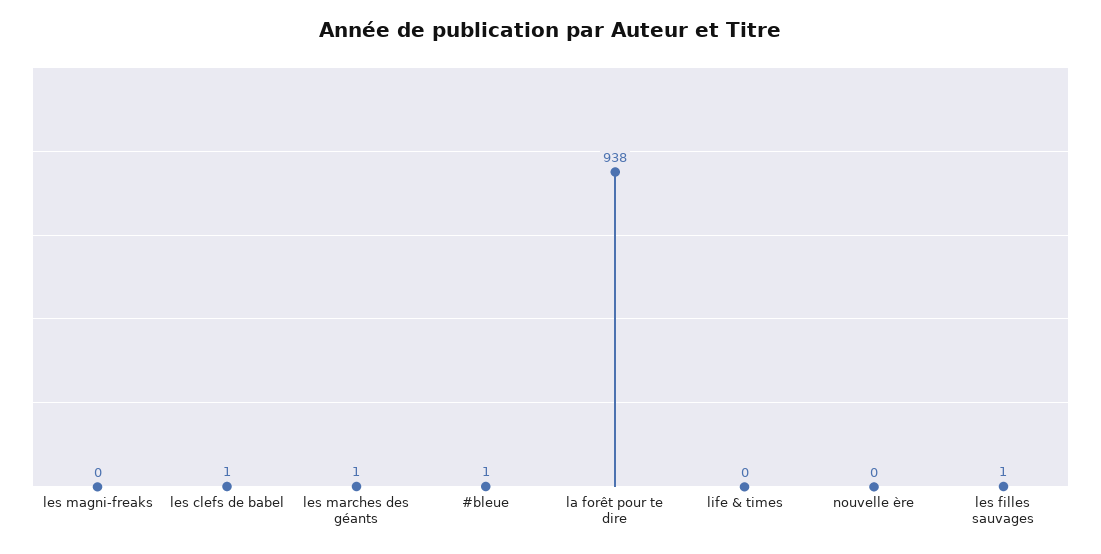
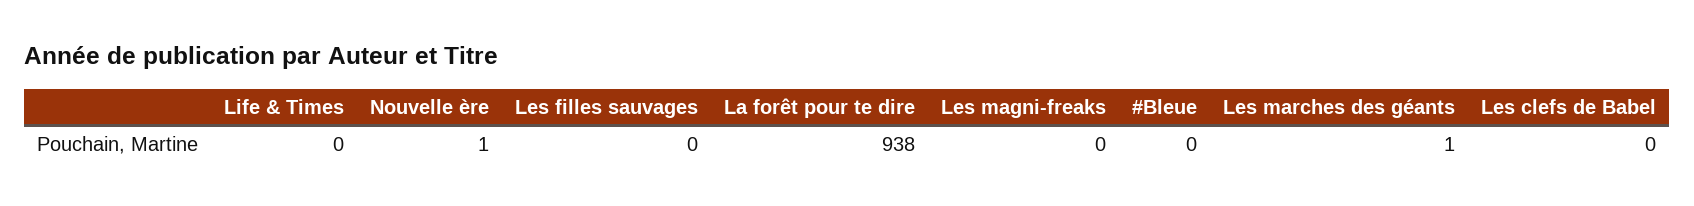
les clefs de babel: 1 -> 0
#bleue: 1 -> 0
nouvelle ère: 0 -> 1
les filles sauvages: 1 -> 0

